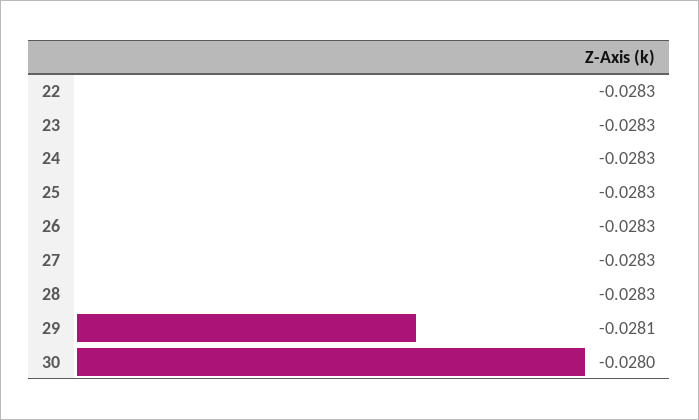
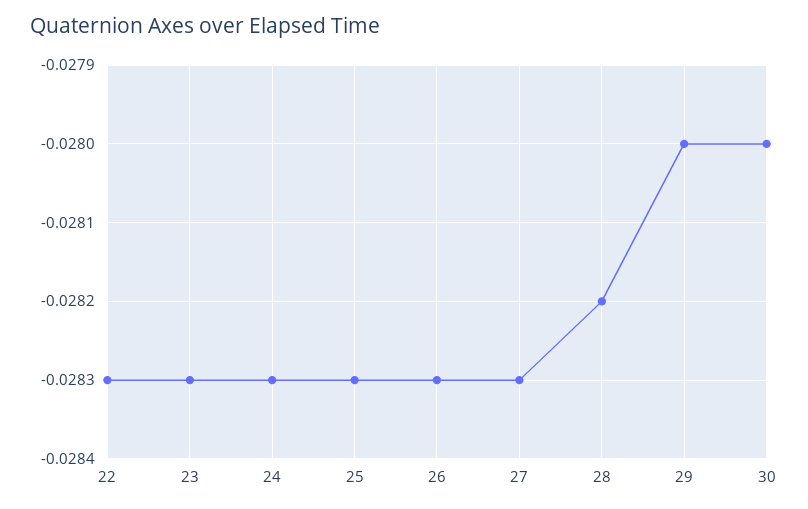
28: -0.0283 -> -0.0282
29: -0.0281 -> -0.028

